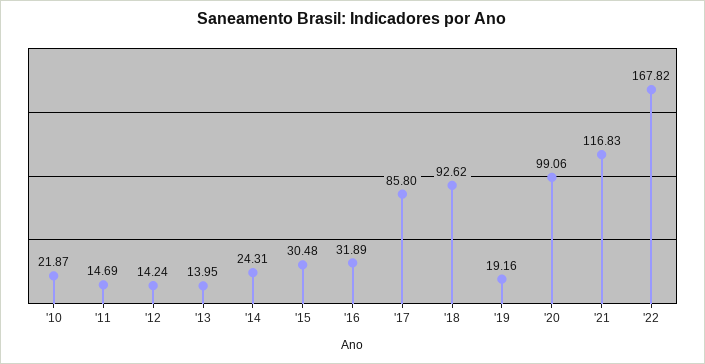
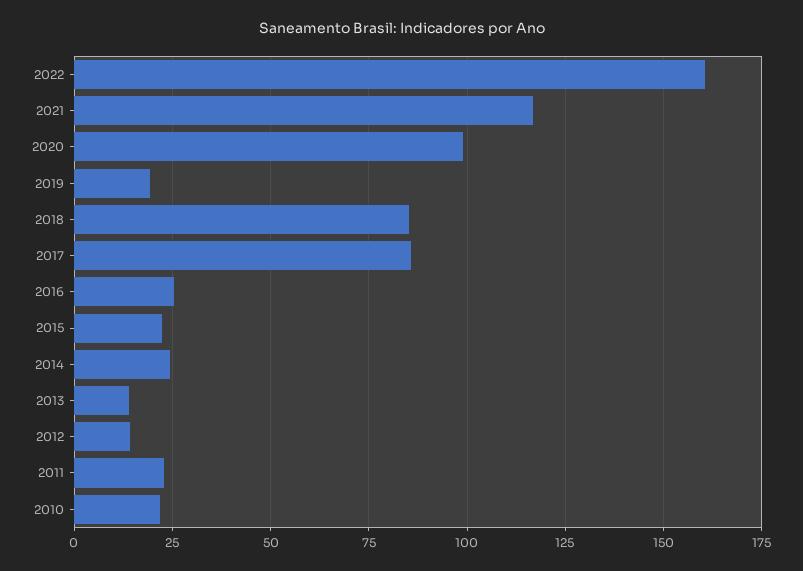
'11: 14.69 -> 22.5
'15: 30.48 -> 22.5
'16: 31.89 -> 25
'18: 92.62 -> 85
'22: 167.82 -> 160

